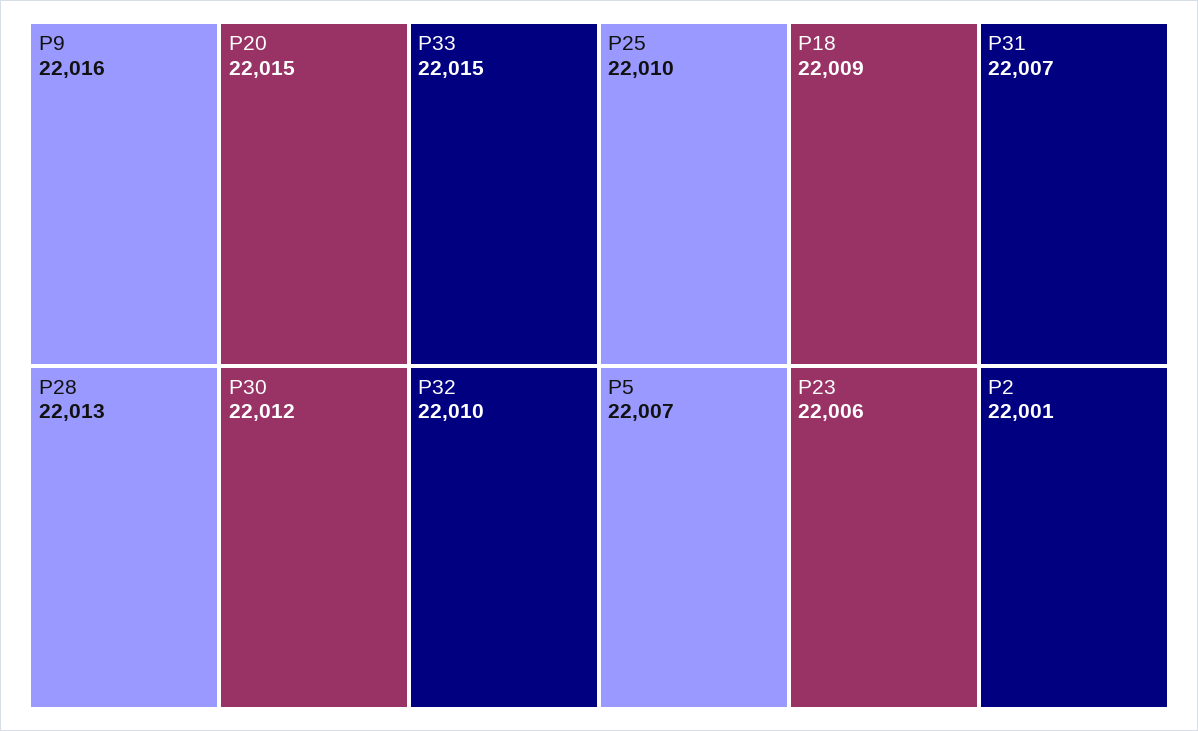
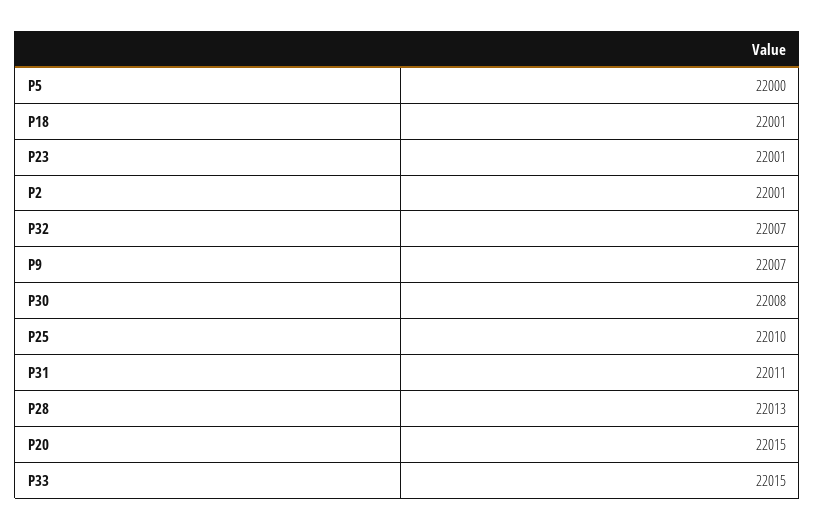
P9: 22016 -> 22007
P30: 22012 -> 22008
P32: 22010 -> 22007
P18: 22009 -> 22001
P31: 22007 -> 22011
P5: 22007 -> 22000
P23: 22006 -> 22001

